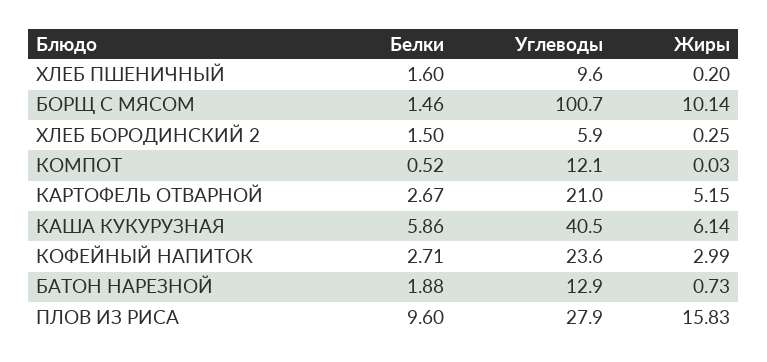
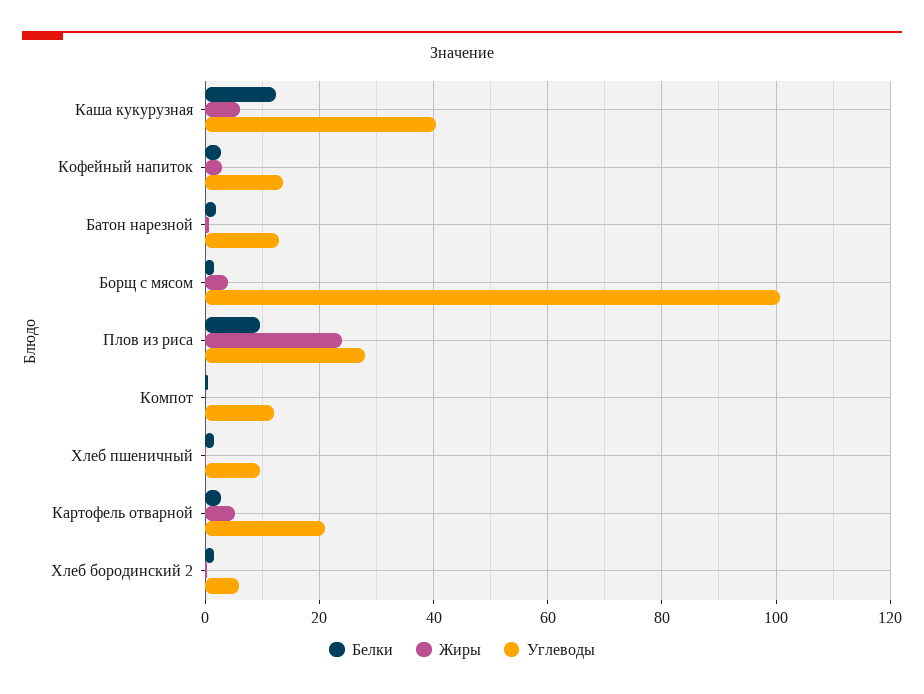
Жиры, БОРЩ С МЯСОМ: 10.14 -> 4
Белки, КАША КУКУРУЗНАЯ: 5.86 -> 12
Углеводы, КОФЕЙНЫЙ НАПИТОК: 23.6 -> 14
Жиры, ПЛОВ ИЗ РИСА: 15.83 -> 24

